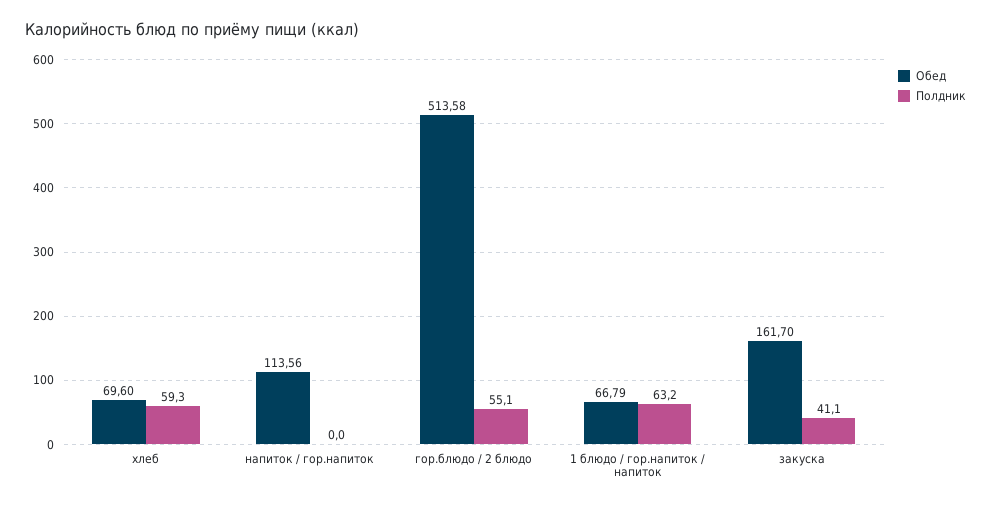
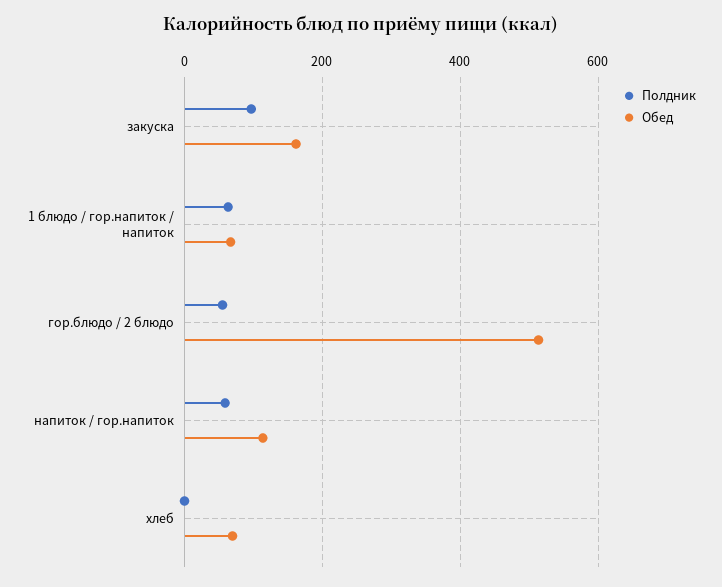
Полдник, хлеб: 59.3 -> 0
Полдник, напиток / гор.напиток: 0 -> 60
Полдник, закуска: 41.1 -> 100

